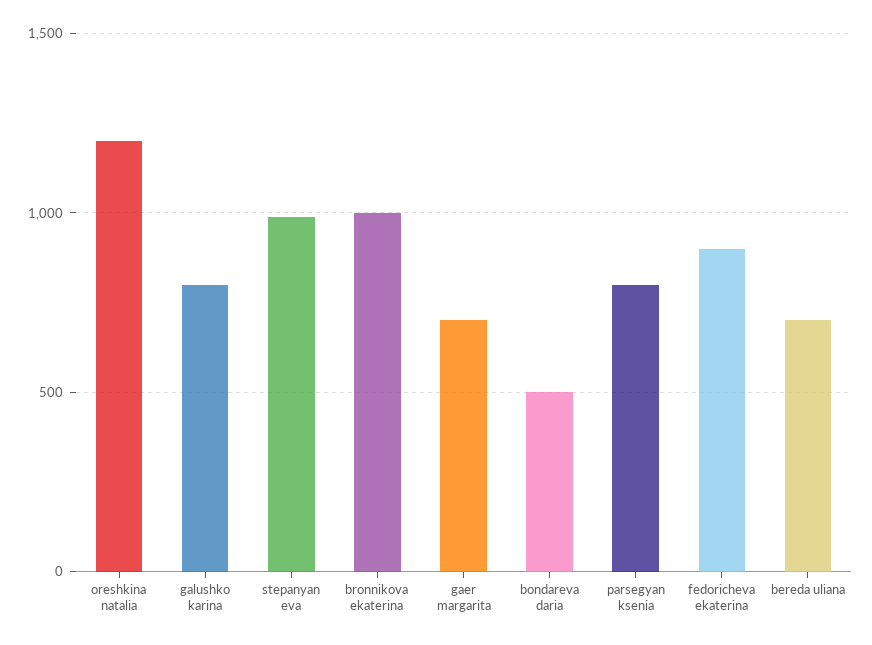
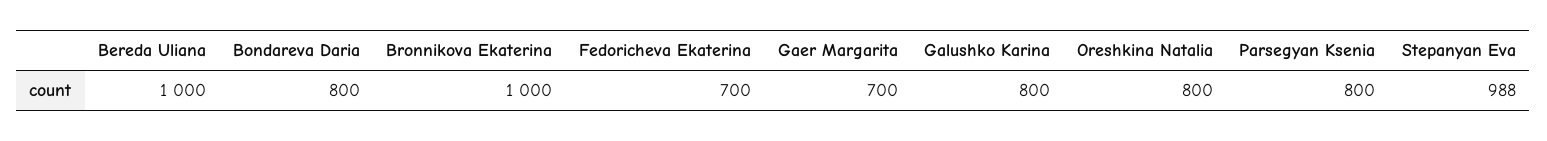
oreshkina natalia: 1200 -> 800
bondareva daria: 500 -> 800
fedoricheva ekaterina: 900 -> 700
bereda uliana: 700 -> 1000

